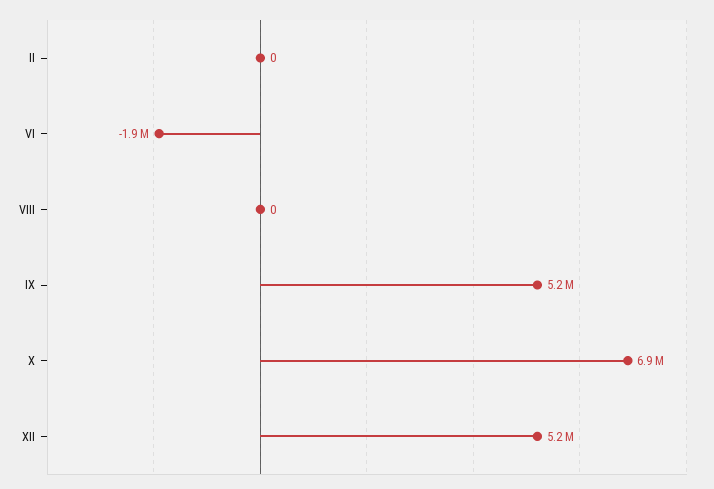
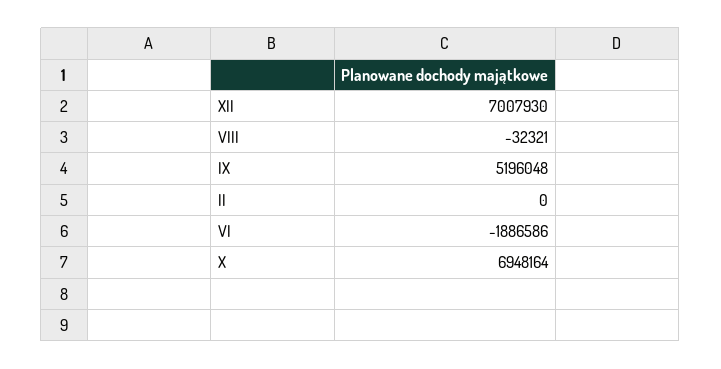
VIII: 0 -> -32321
XII: 5200000 -> 7007930

